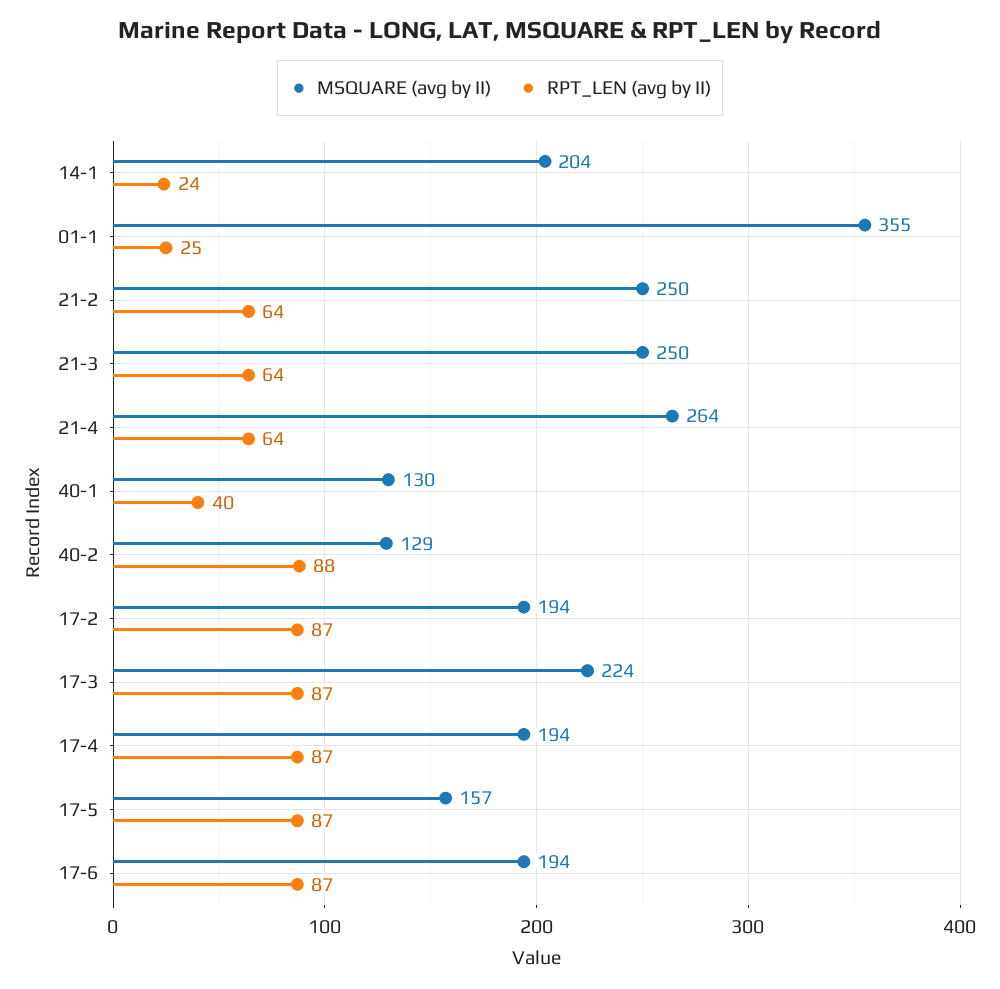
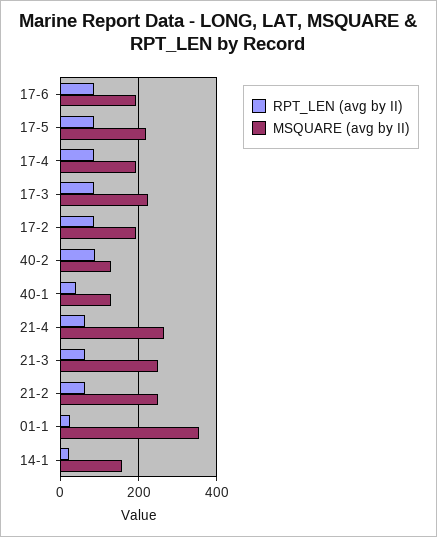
MSQUARE (avg by II), 14-1: 204 -> 160
MSQUARE (avg by II), 17-5: 157 -> 220

